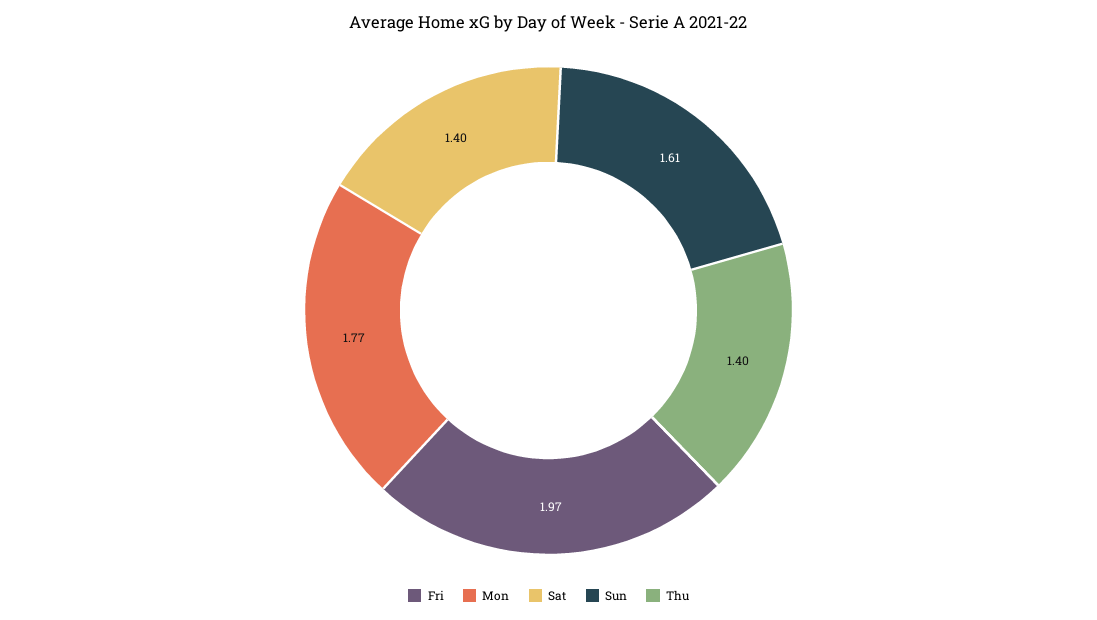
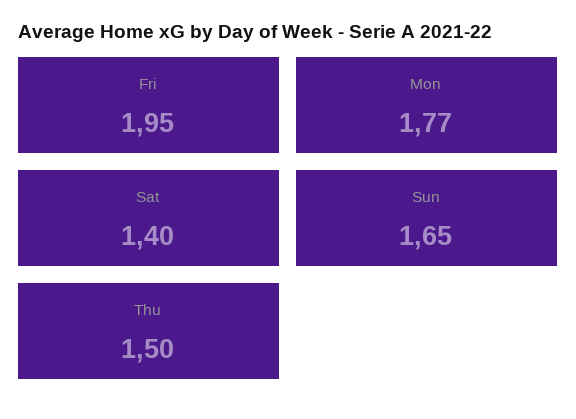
Fri: 1.97 -> 1.95
Sun: 1.61 -> 1.65
Thu: 1.4 -> 1.5

